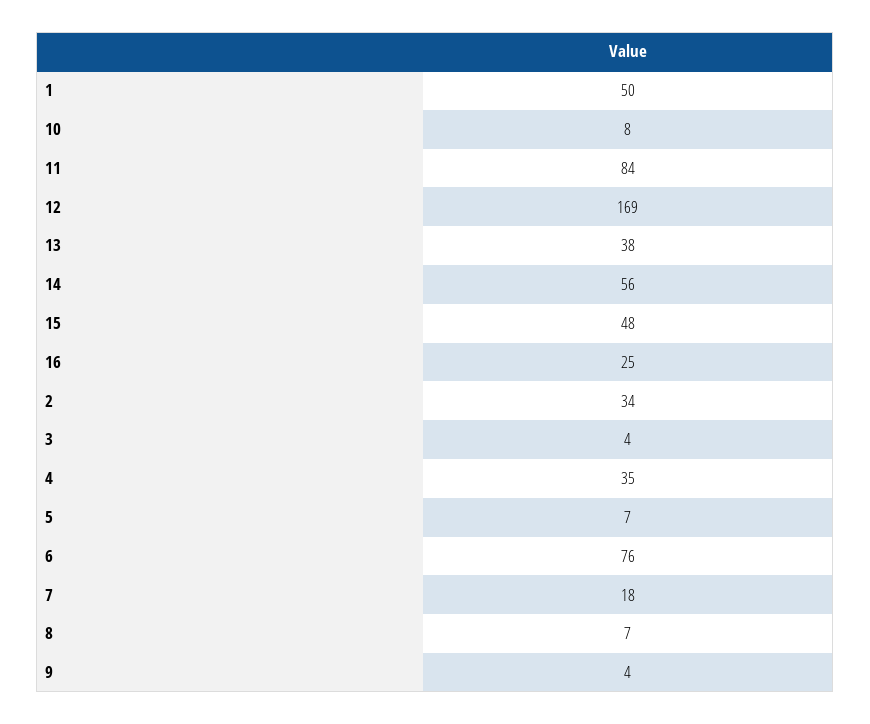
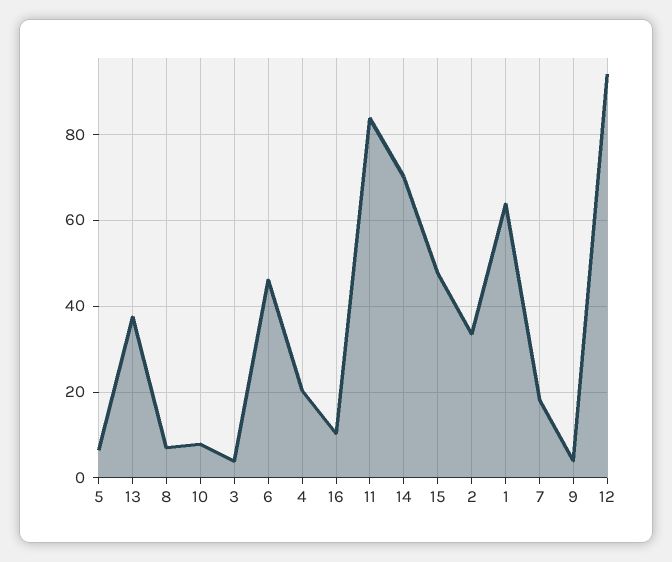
1: 50 -> 64
12: 169 -> 94
14: 56 -> 70
16: 25 -> 10
4: 35 -> 20
6: 76 -> 46

